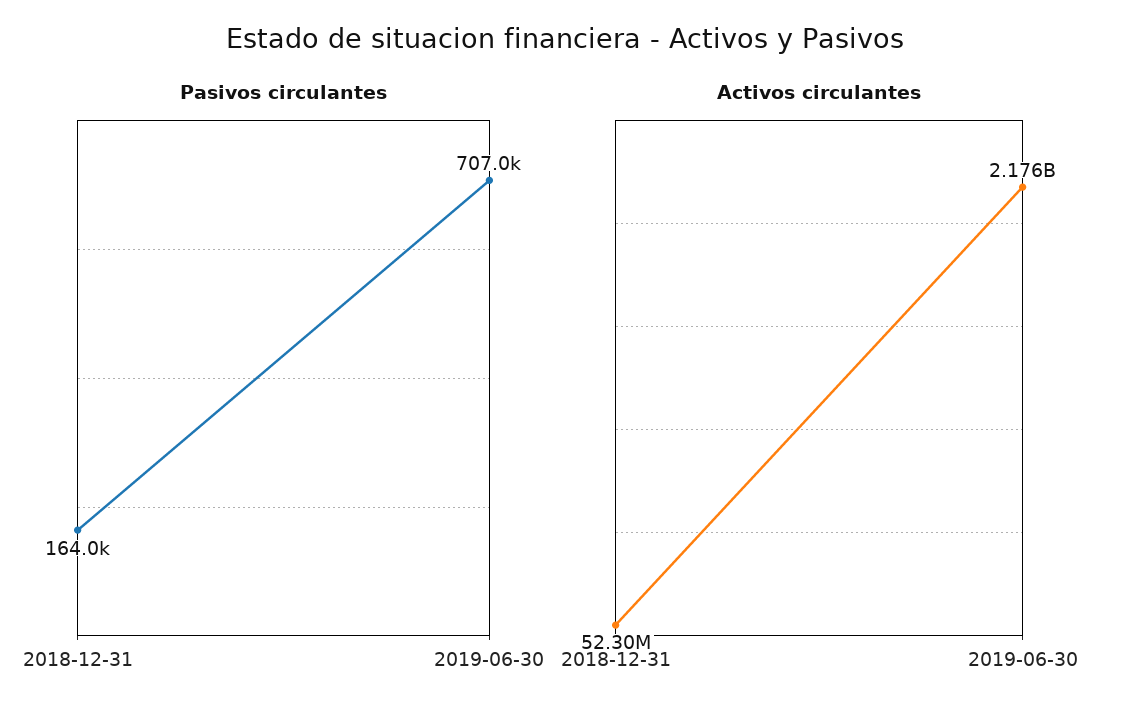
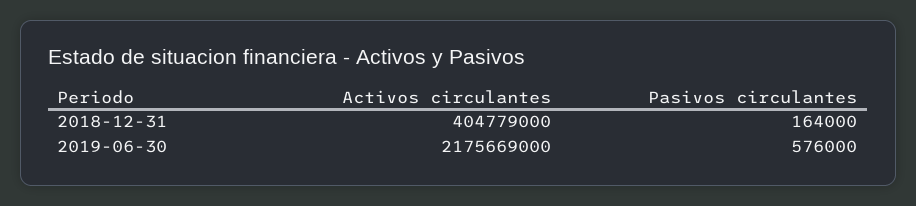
Pasivos circulantes, 2019-06-30: 707000 -> 576000
Activos circulantes, 2018-12-31: 52300000 -> 404779000

